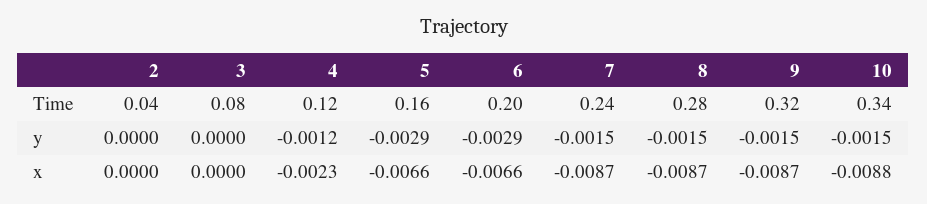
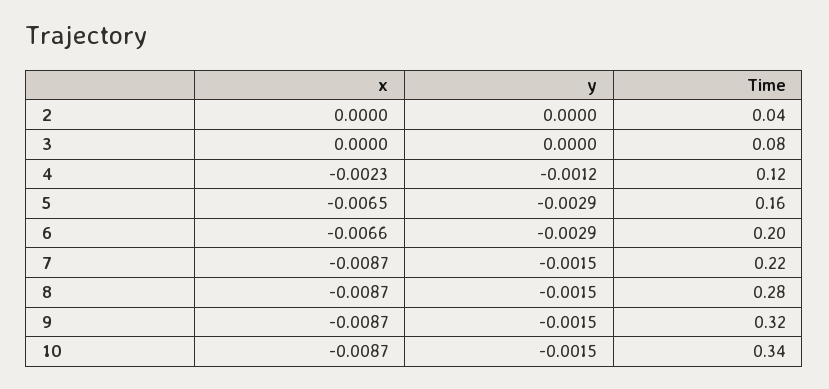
7, Time: 0.24 -> 0.22
5, x: -0.0066 -> -0.0065
10, x: -0.0088 -> -0.0087

